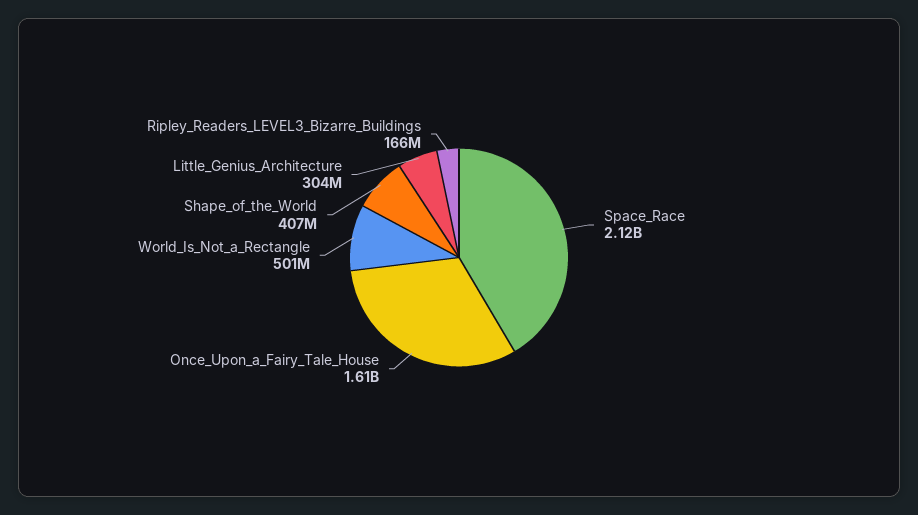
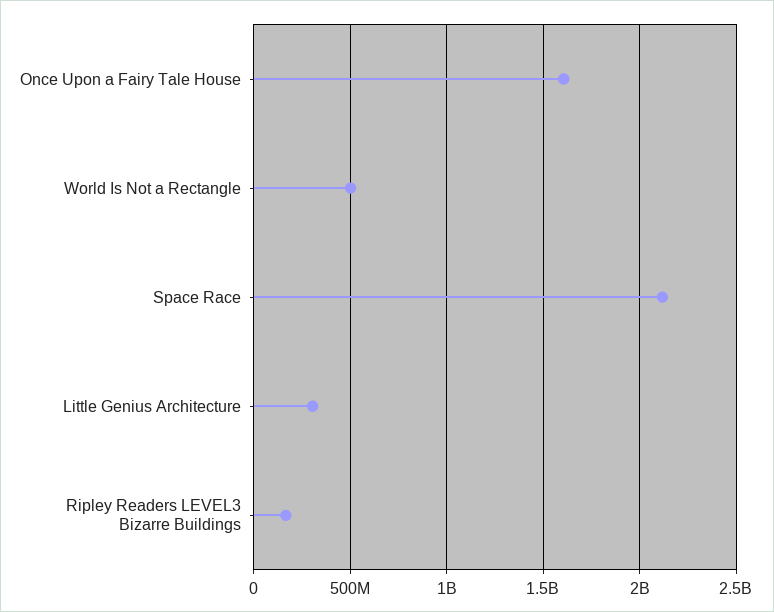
Shape_of_the_World: 407000000 -> none

